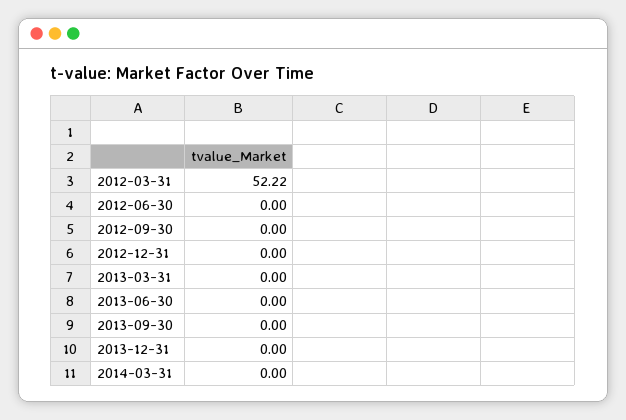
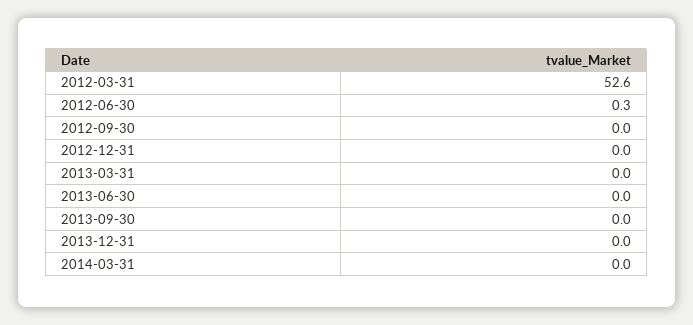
2012-03-31: 52.22 -> 52.6
2012-06-30: 0 -> 0.3

